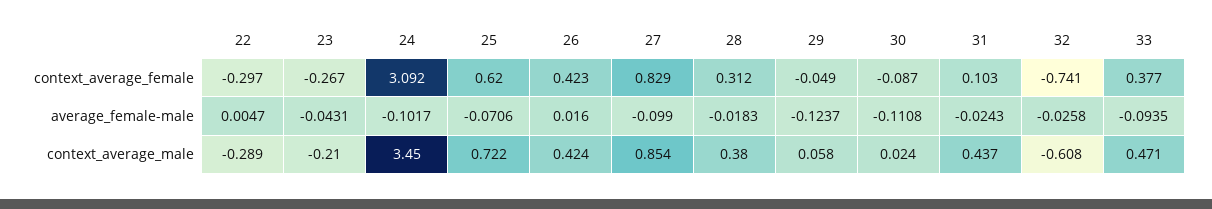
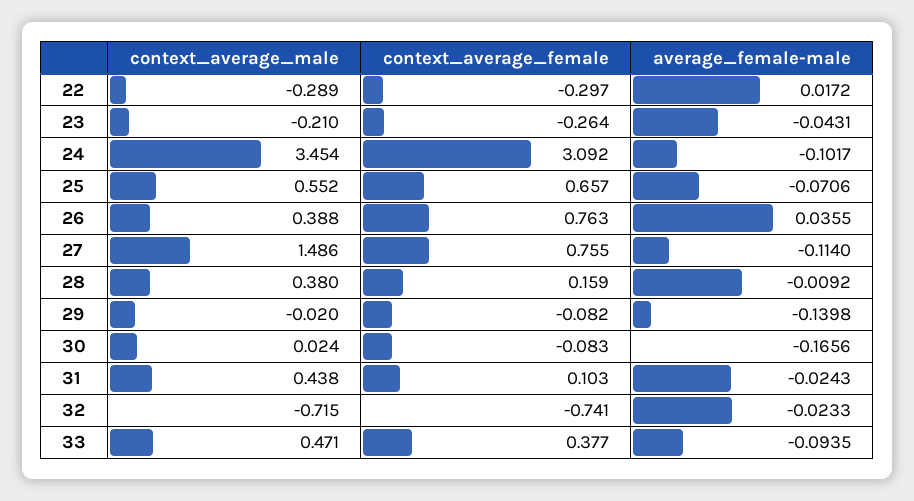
23, context_average_female: -0.267 -> -0.264
25, context_average_female: 0.62 -> 0.657
26, context_average_female: 0.423 -> 0.763
27, context_average_female: 0.829 -> 0.755
28, context_average_female: 0.312 -> 0.159
29, context_average_female: -0.049 -> -0.082
30, context_average_female: -0.087 -> -0.083
22, average_female-male: 0.0047 -> 0.0172
26, average_female-male: 0.016 -> 0.0355
27, average_female-male: -0.099 -> -0.114
28, average_female-male: -0.0183 -> -0.0092
29, average_female-male: -0.1237 -> -0.1398
30, average_female-male: -0.1108 -> -0.1656
32, average_female-male: -0.0258 -> -0.0233
24, context_average_male: 3.45 -> 3.454
25, context_average_male: 0.722 -> 0.552
26, context_average_male: 0.424 -> 0.388
27, context_average_male: 0.854 -> 1.486
29, context_average_male: 0.058 -> -0.02
31, context_average_male: 0.437 -> 0.438
32, context_average_male: -0.608 -> -0.715

